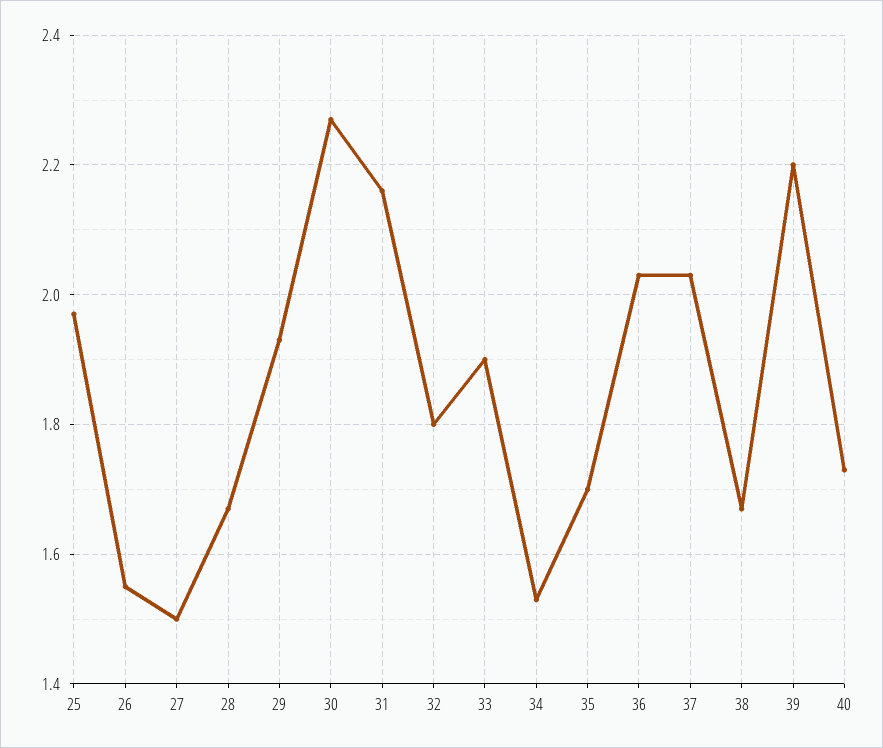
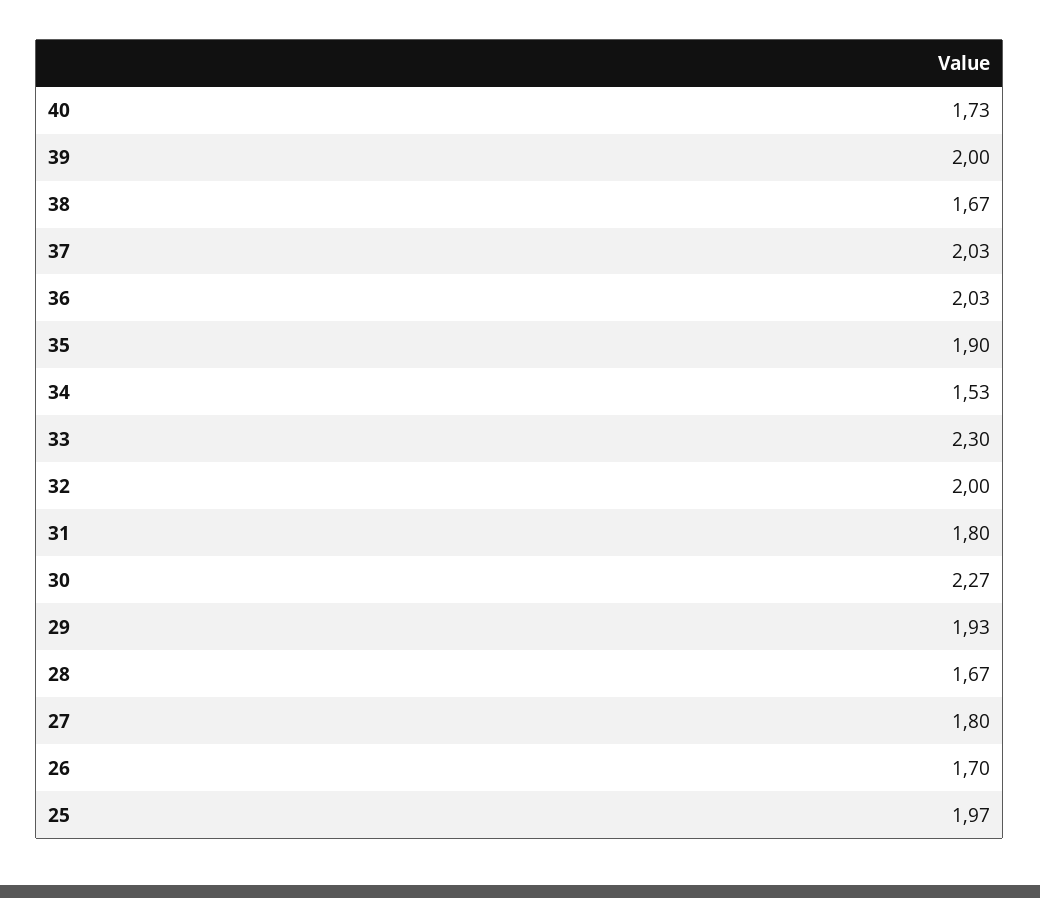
26: 1.55 -> 1.7
27: 1.5 -> 1.8
31: 2.15 -> 1.8
32: 1.8 -> 2
33: 1.9 -> 2.3
35: 1.7 -> 1.9
39: 2.2 -> 2

